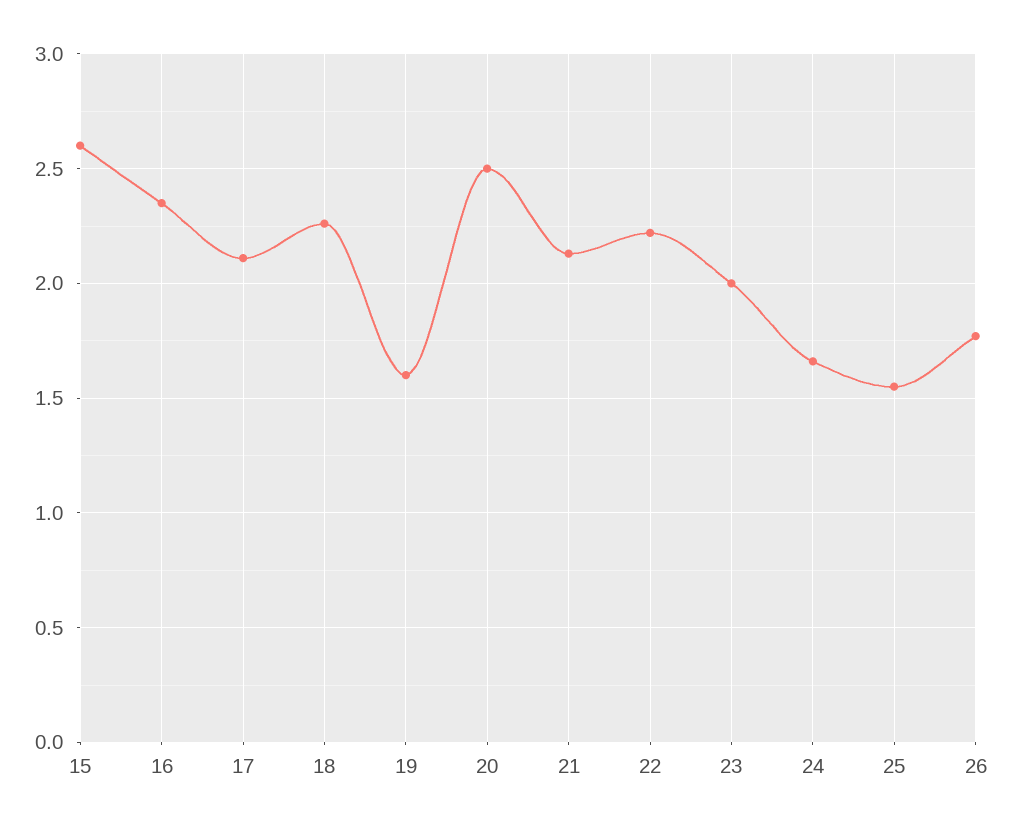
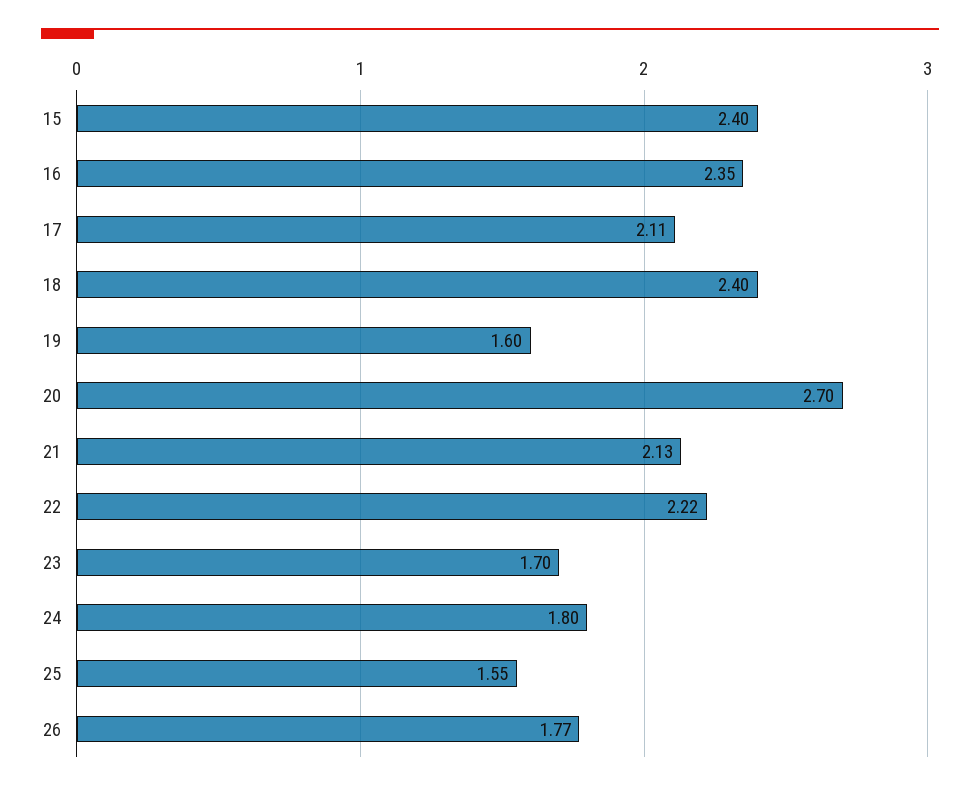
15: 2.6 -> 2.4
18: 2.25 -> 2.4
20: 2.5 -> 2.7
23: 2 -> 1.7
24: 1.65 -> 1.8

